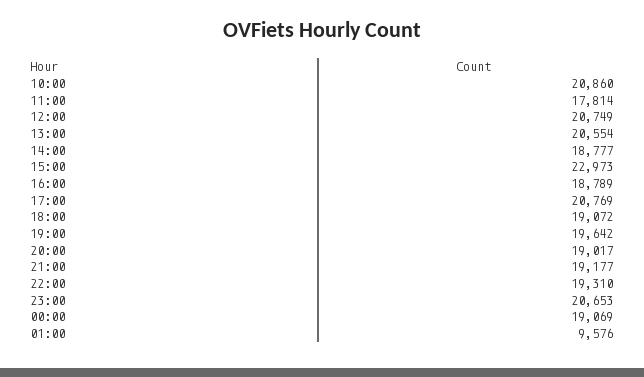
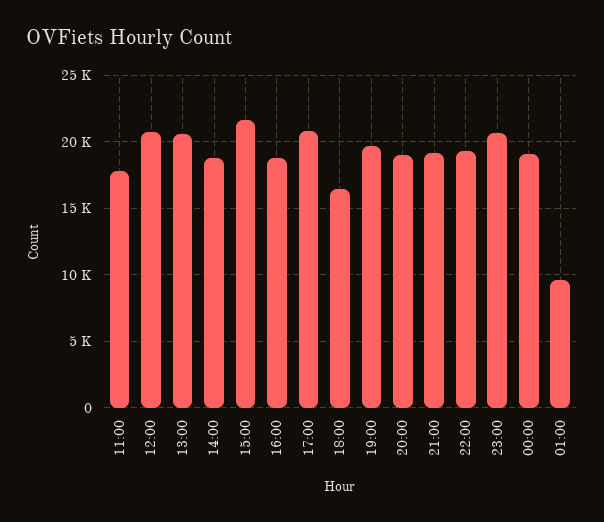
10:00: 20860 -> none
15:00: 22973 -> 21500
18:00: 19072 -> 16500

